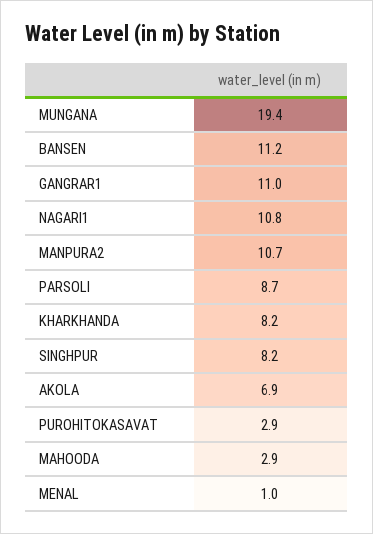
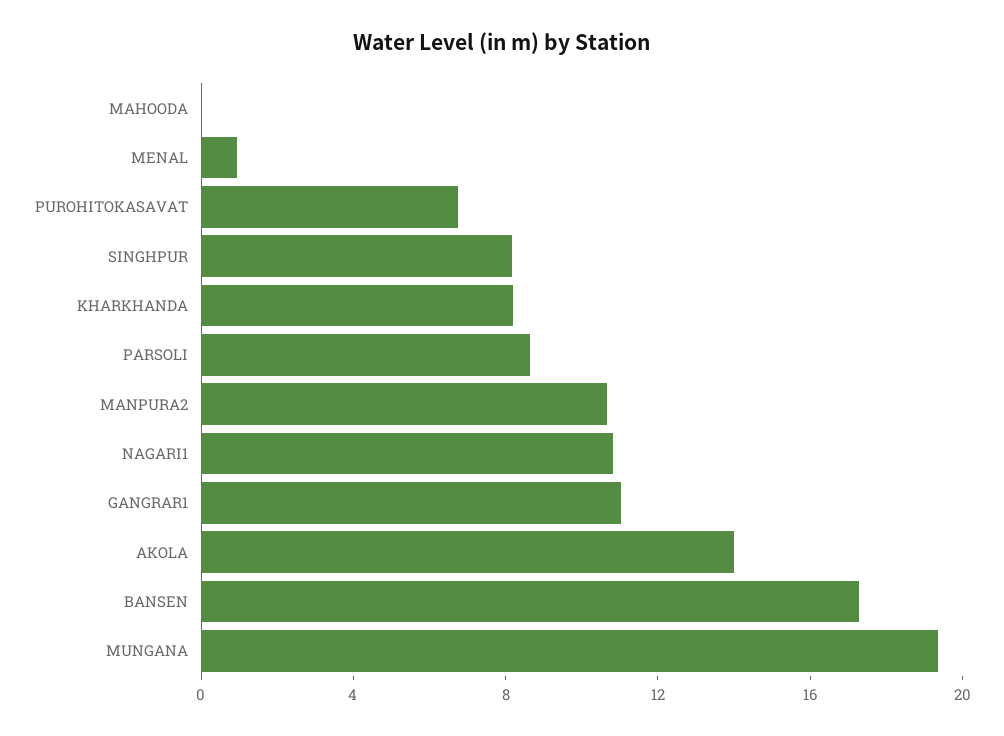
BANSEN: 11.2 -> 17
AKOLA: 6.9 -> 14
PUROHITOKASAVAT: 2.9 -> 7
MAHOODA: 2.9 -> 0

